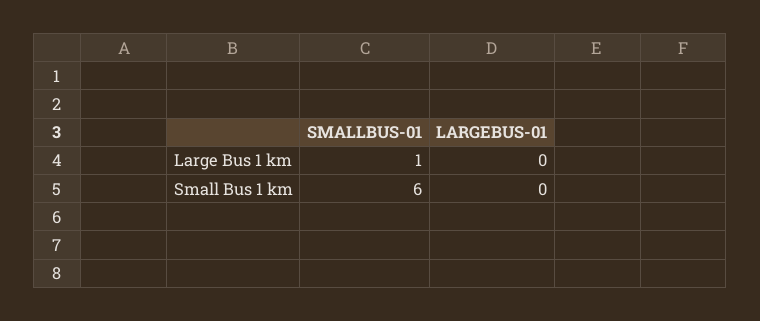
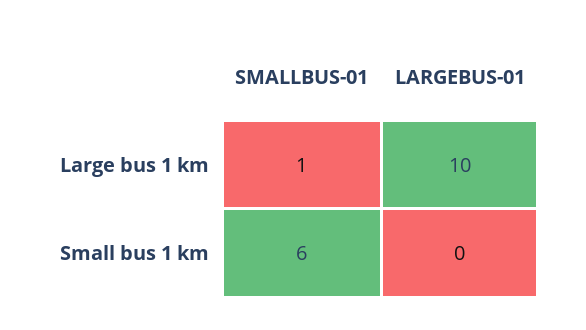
LARGEBUS-01, Large Bus 1 km: 0 -> 10

